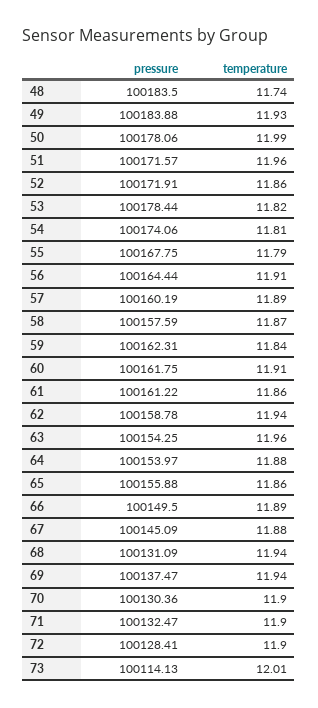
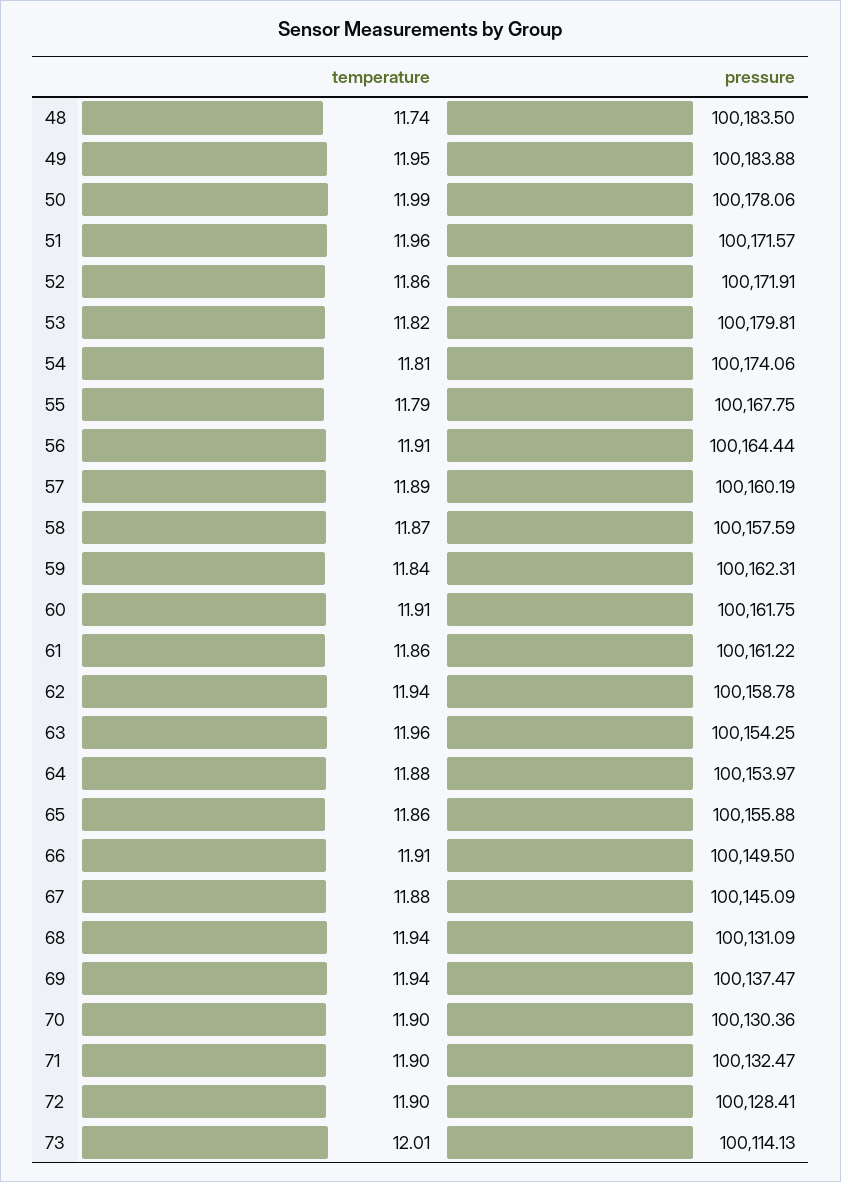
temperature, 49: 11.93 -> 11.95
pressure, 53: 100178.44 -> 100179.81
temperature, 66: 11.89 -> 11.91

